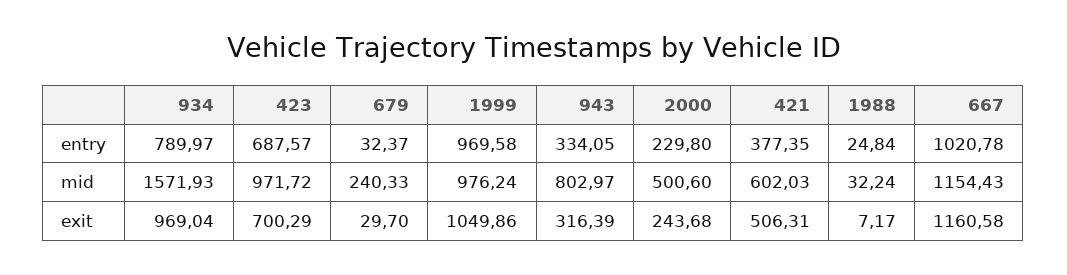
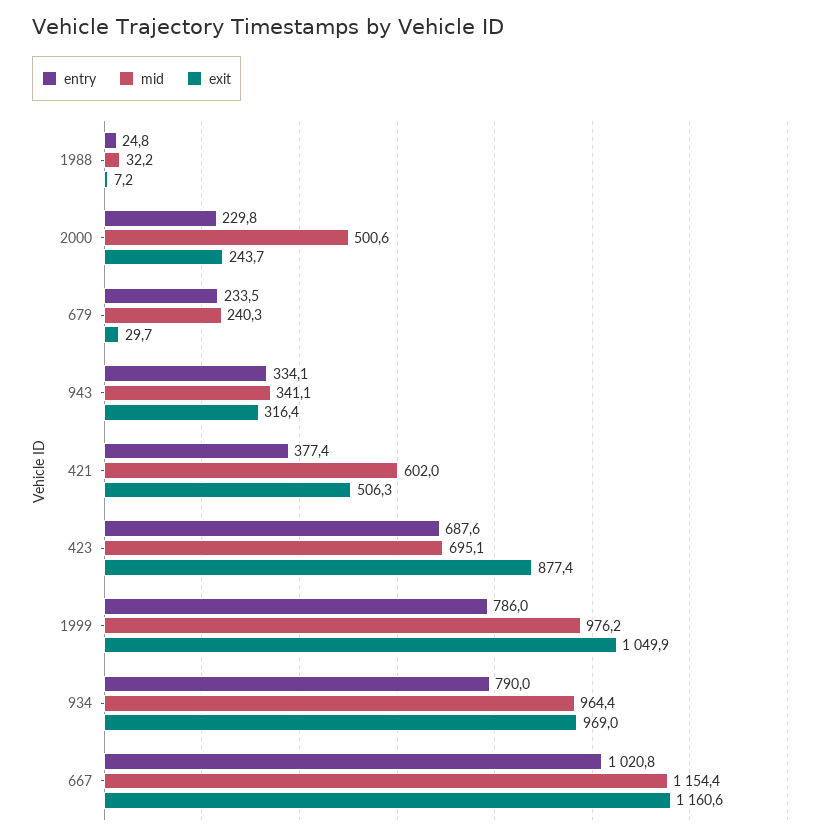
entry, 679: 32.37 -> 233.5
entry, 1999: 969.58 -> 786
mid, 934: 1571.93 -> 964.4
mid, 423: 971.72 -> 695.1
mid, 943: 802.97 -> 341.1
exit, 423: 700.29 -> 877.4

